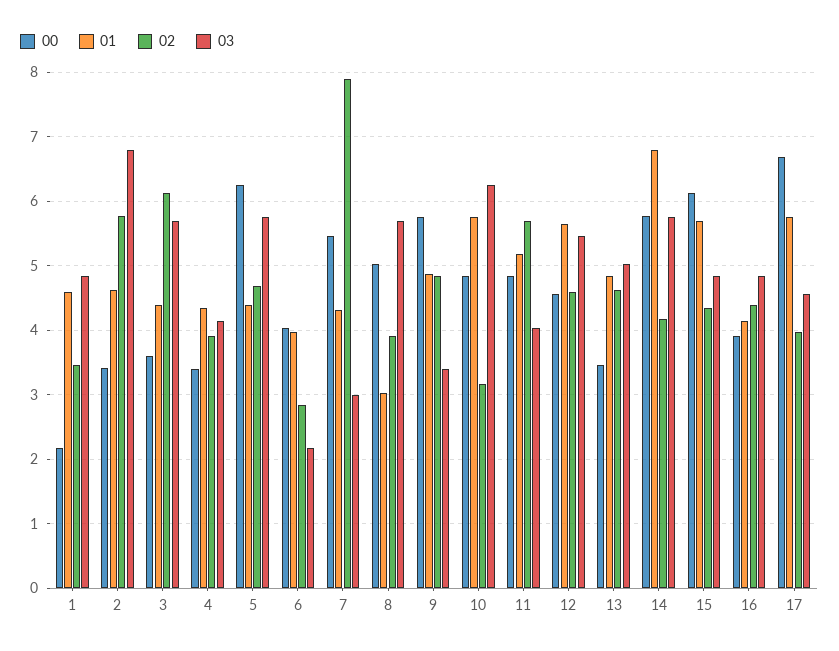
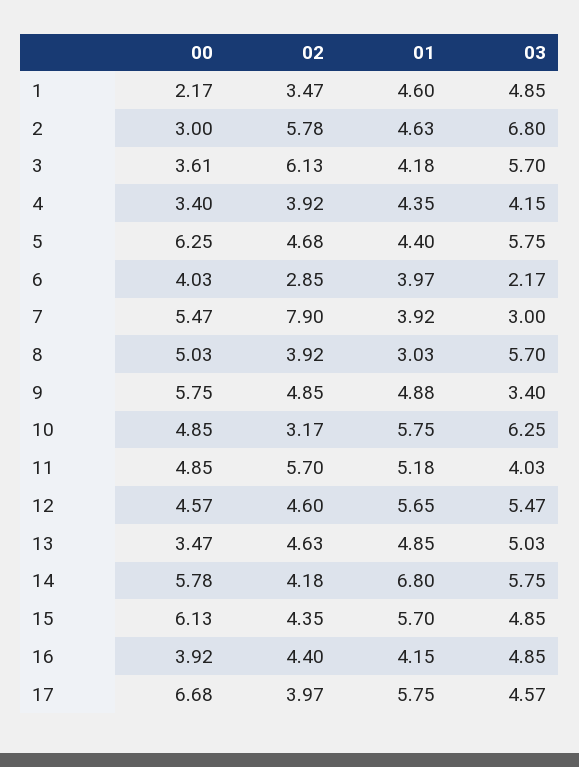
00, 2: 3.4 -> 3
01, 3: 4.4 -> 4.18
01, 7: 4.3 -> 3.92

